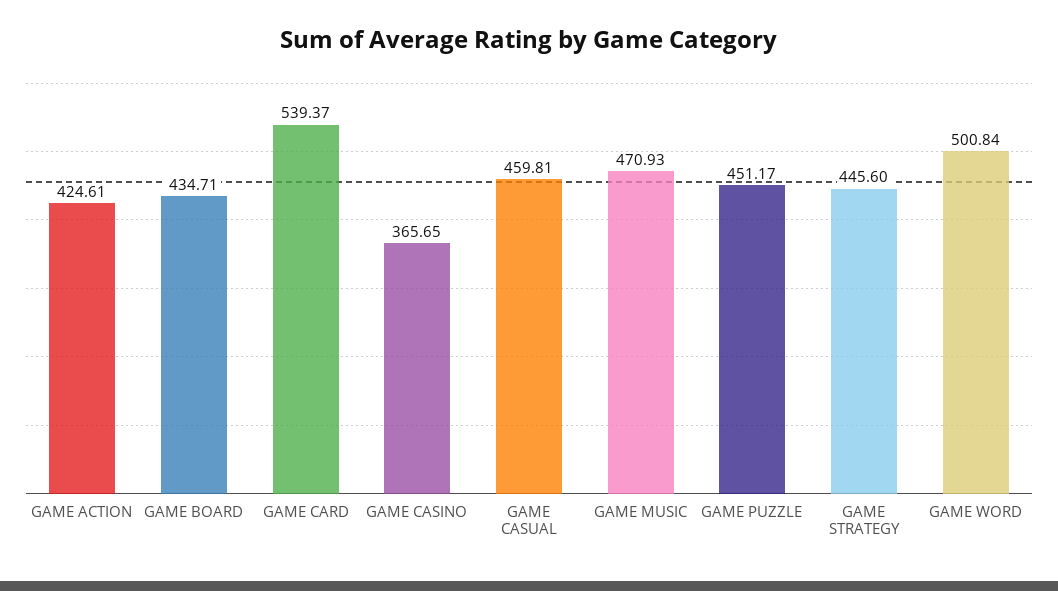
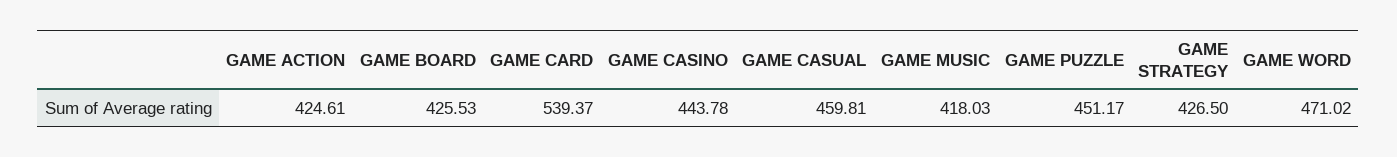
GAME BOARD: 434.71 -> 425.53
GAME CASINO: 365.65 -> 443.78
GAME MUSIC: 470.93 -> 418.03
GAME STRATEGY: 445.6 -> 426.5
GAME WORD: 500.84 -> 471.02

